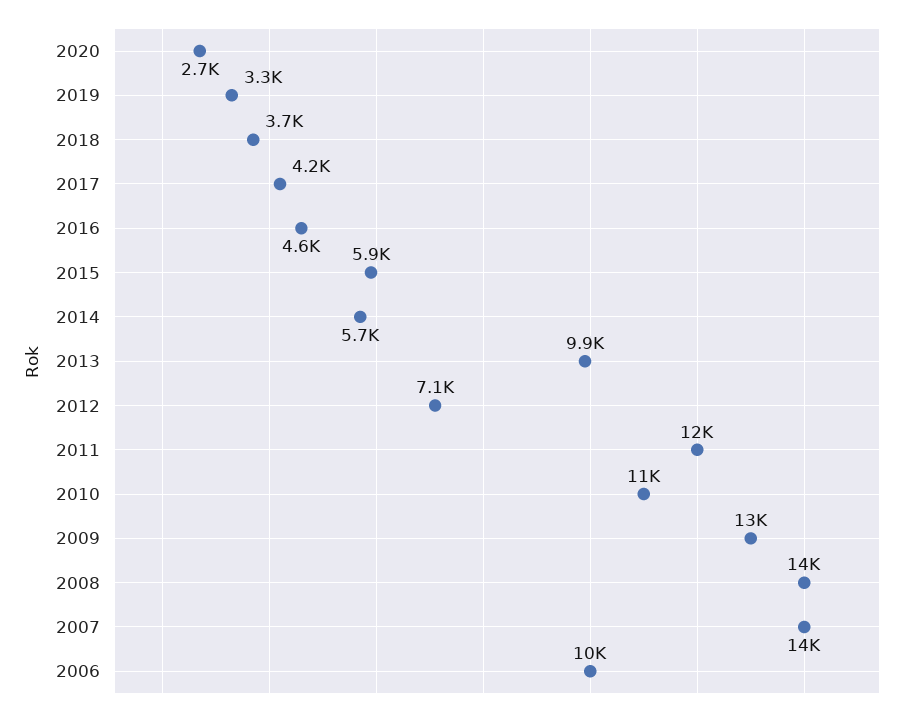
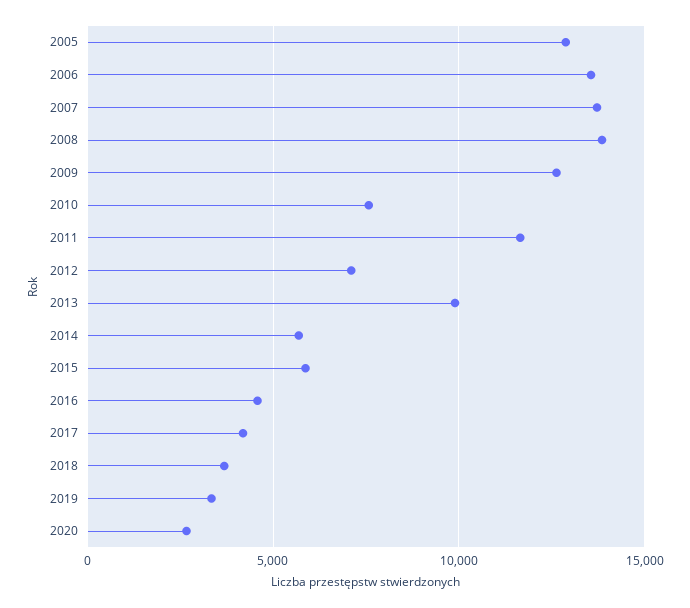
2010: 11000 -> 7500
2006: 10000 -> 13500
2005: none -> 13000

